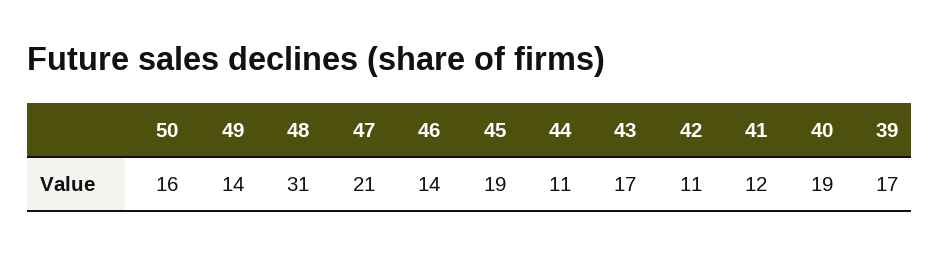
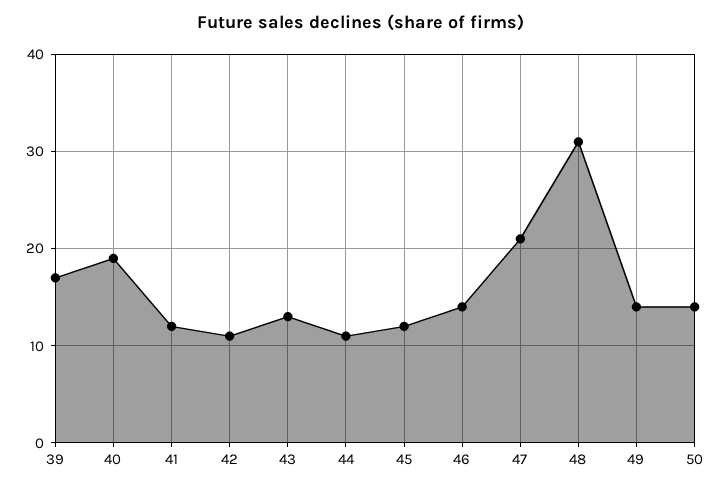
50: 16 -> 14
45: 19 -> 12
43: 17 -> 13

